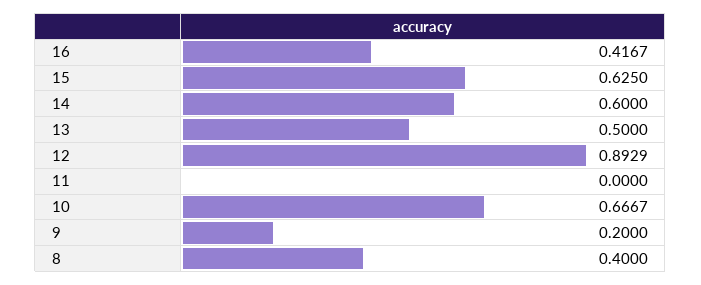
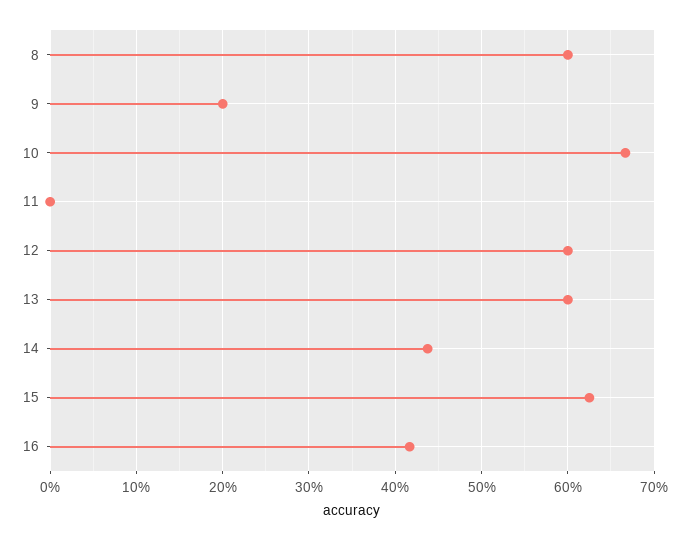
14: 0.6 -> 0.44
13: 0.5 -> 0.6
12: 0.8929 -> 0.6
8: 0.4 -> 0.6

